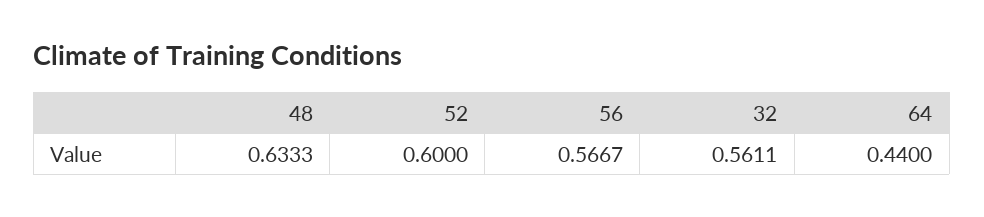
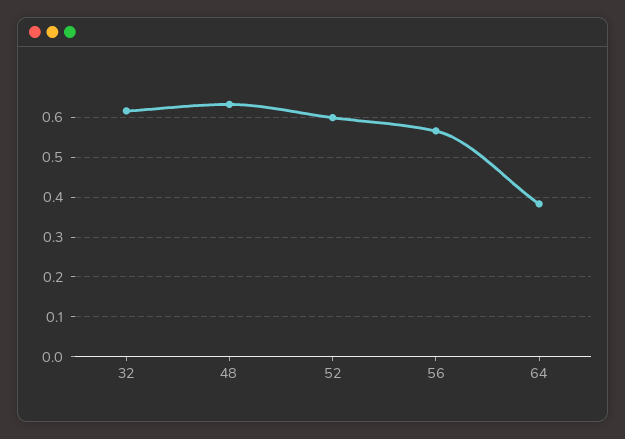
32: 0.5611 -> 0.62
64: 0.44 -> 0.38

